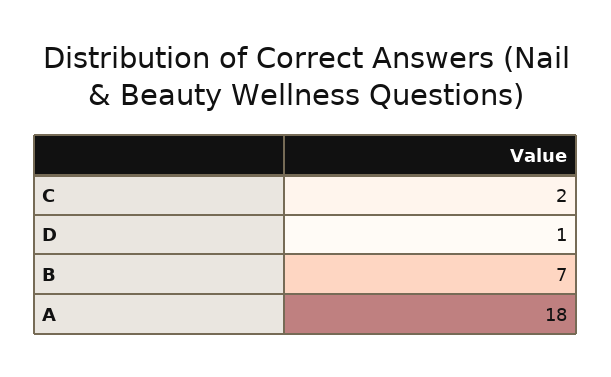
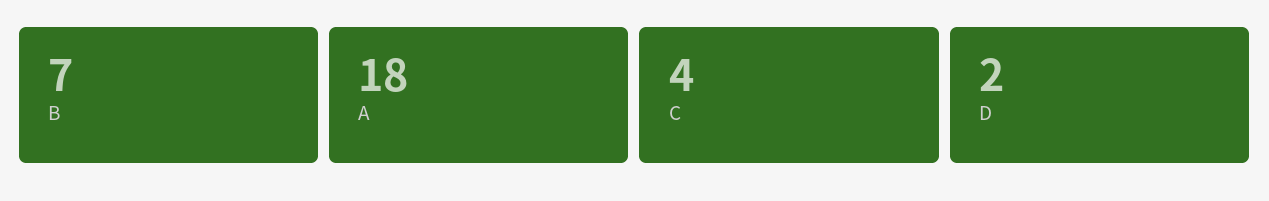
C: 2 -> 4
D: 1 -> 2

